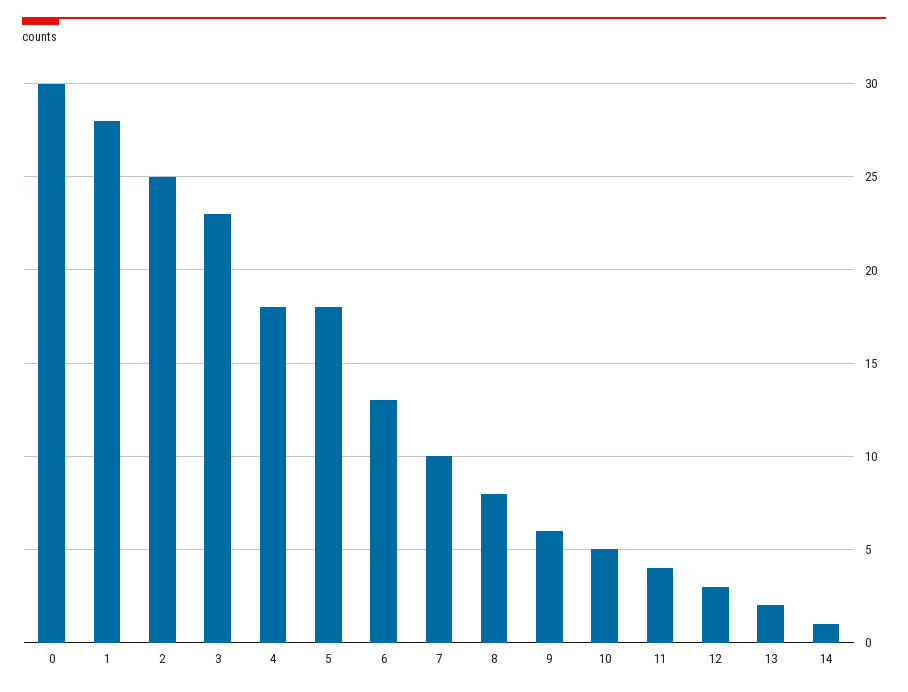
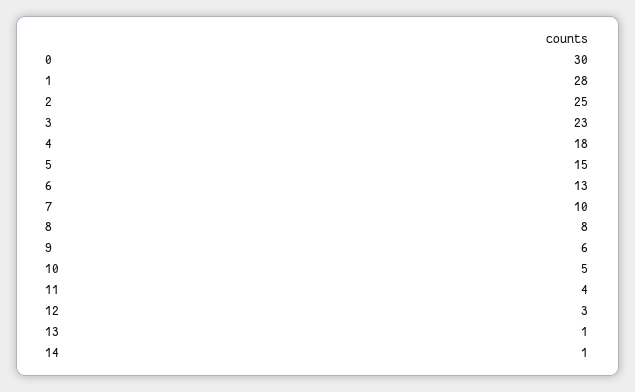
5: 18 -> 15
13: 2 -> 1

